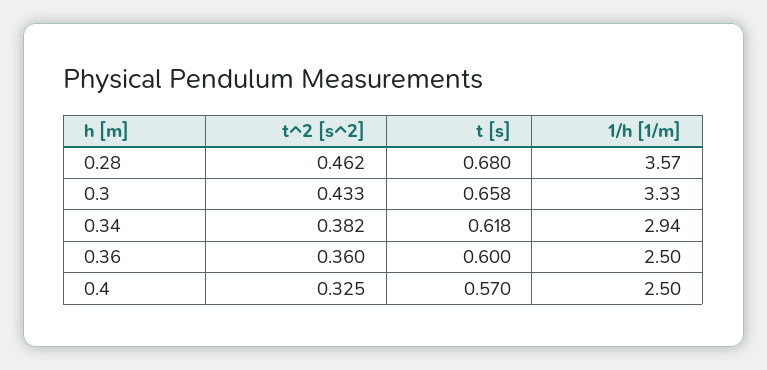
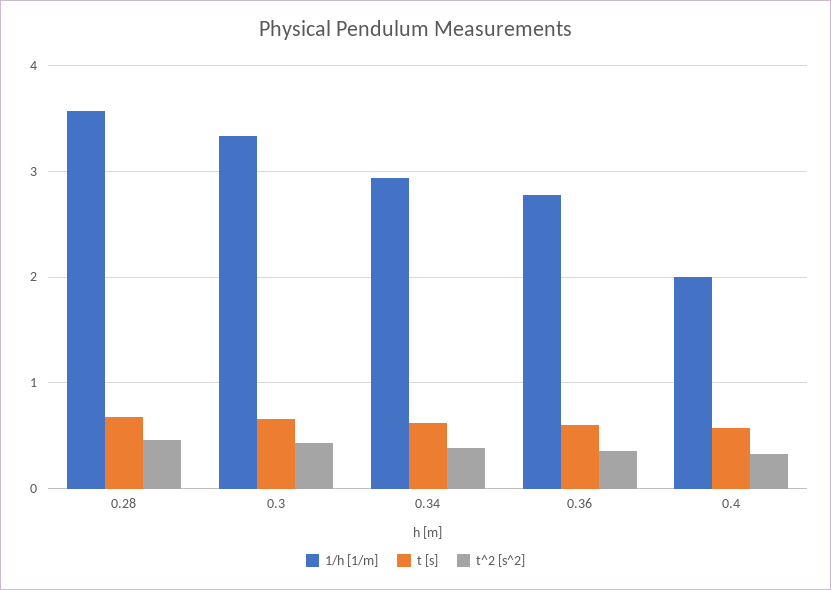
1/h [1/m], 0.36: 2.5 -> 2.8
1/h [1/m], 0.4: 2.5 -> 2

